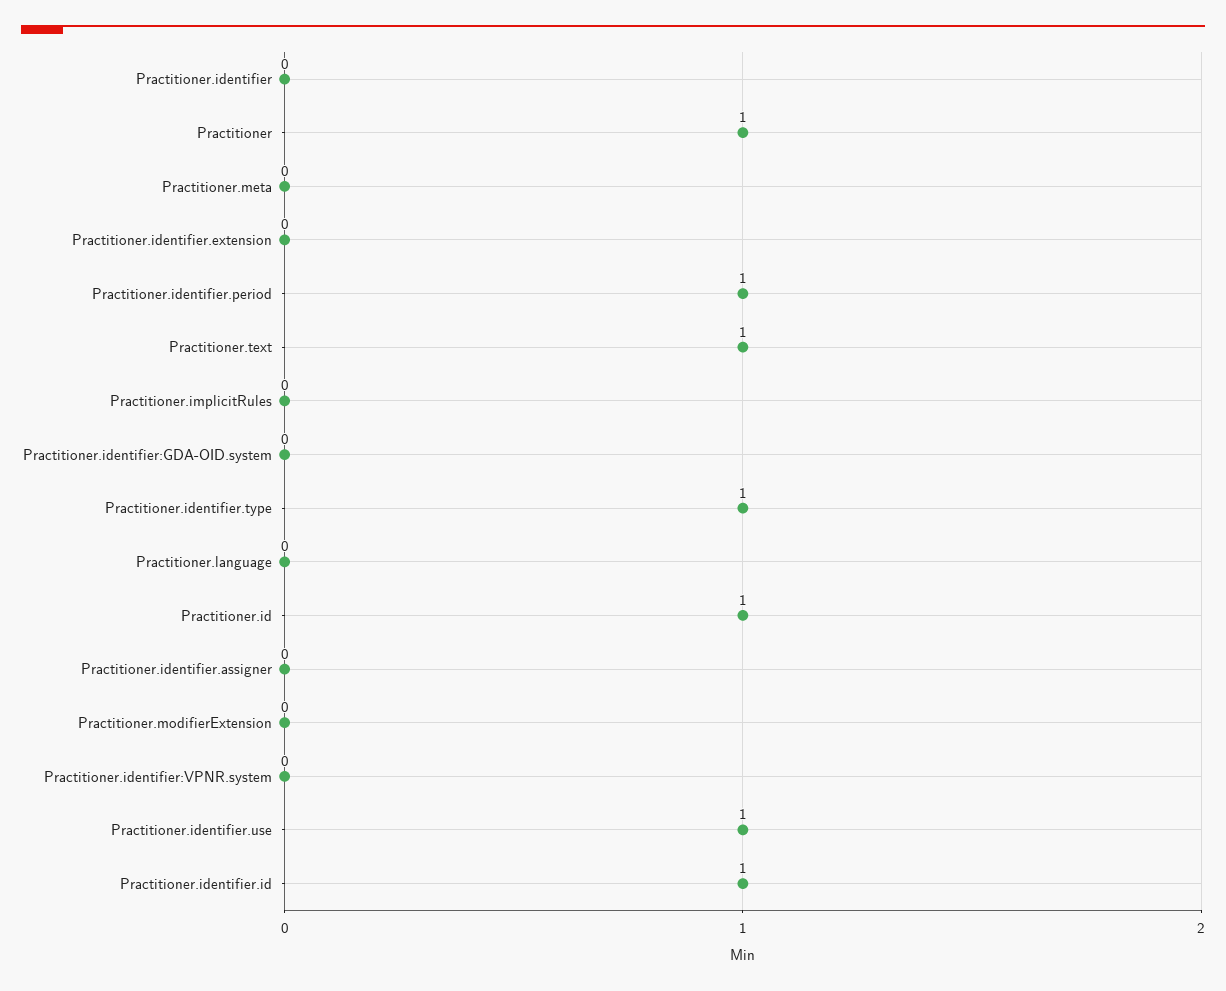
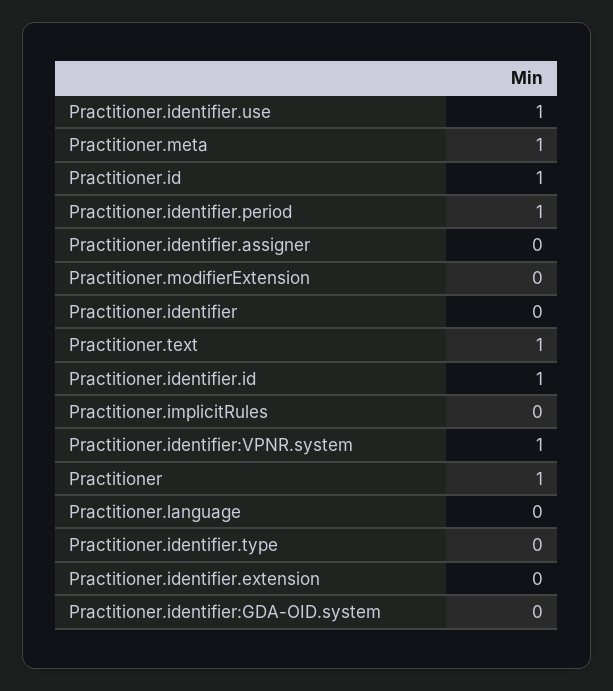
Practitioner.meta: 0 -> 1
Practitioner.identifier.type: 1 -> 0
Practitioner.identifier:VPNR.system: 0 -> 1

